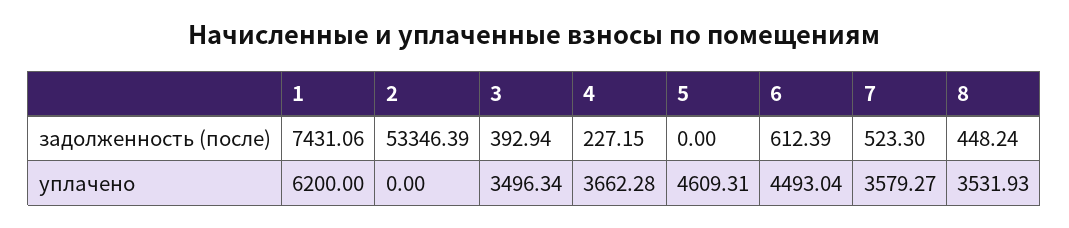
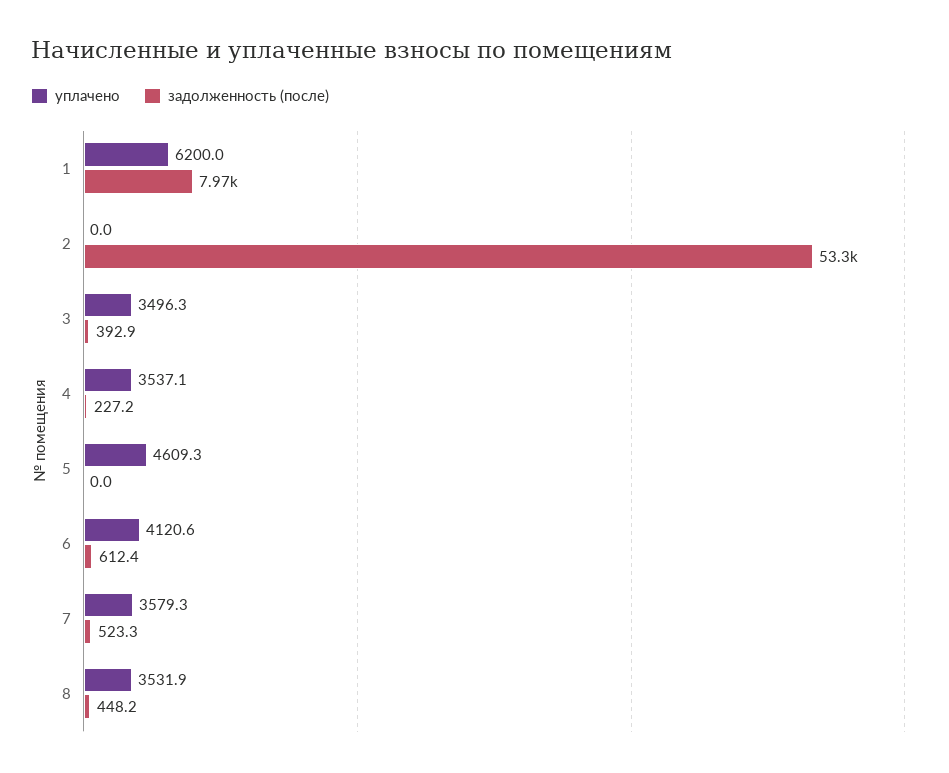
задолженность (после), 1: 7431.06 -> 7970
уплачено, 4: 3662.28 -> 3537.1
уплачено, 6: 4493.04 -> 4120.6

